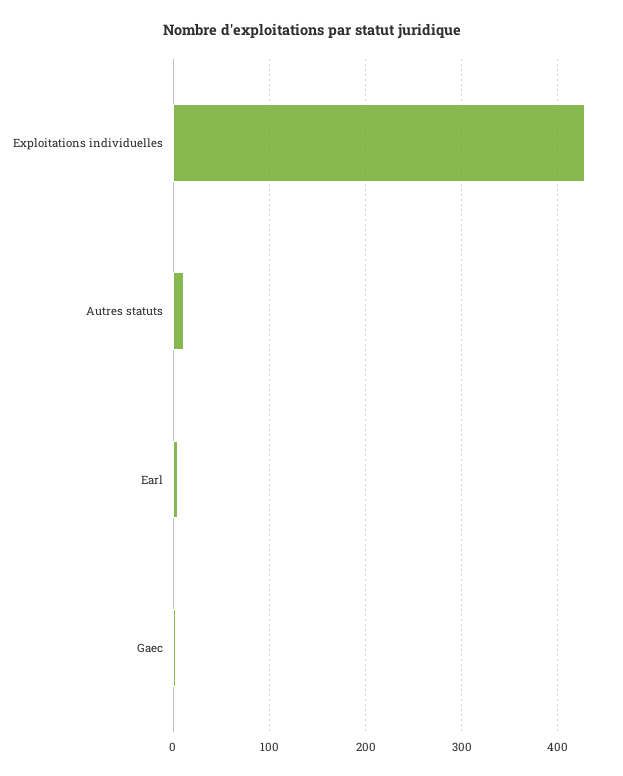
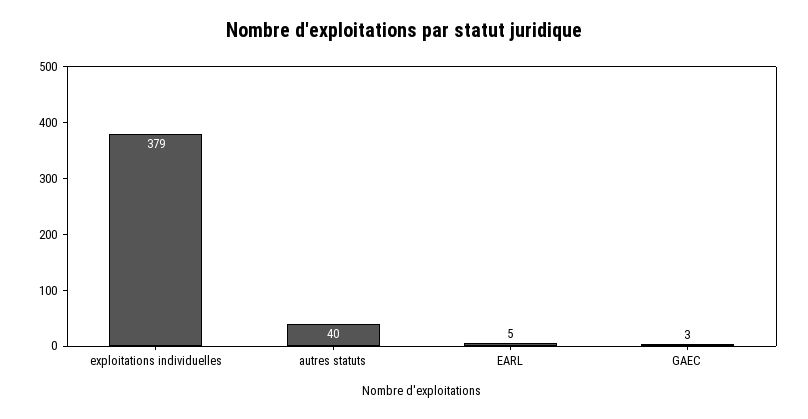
Exploitations individuelles: 430 -> 379
Autres statuts: 10 -> 40

